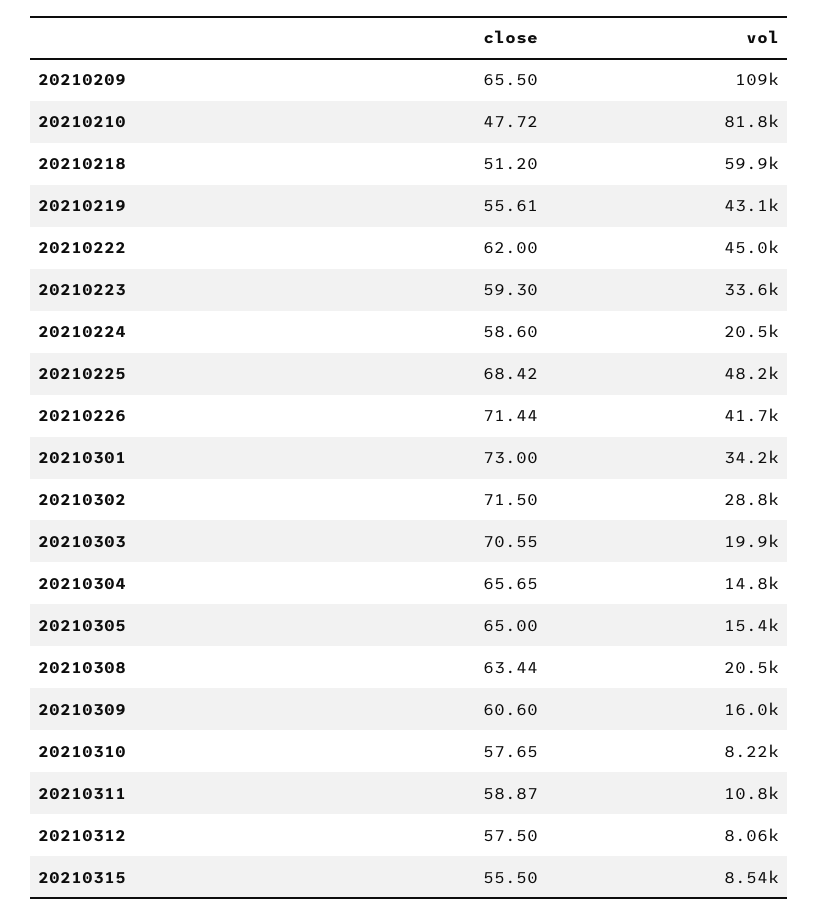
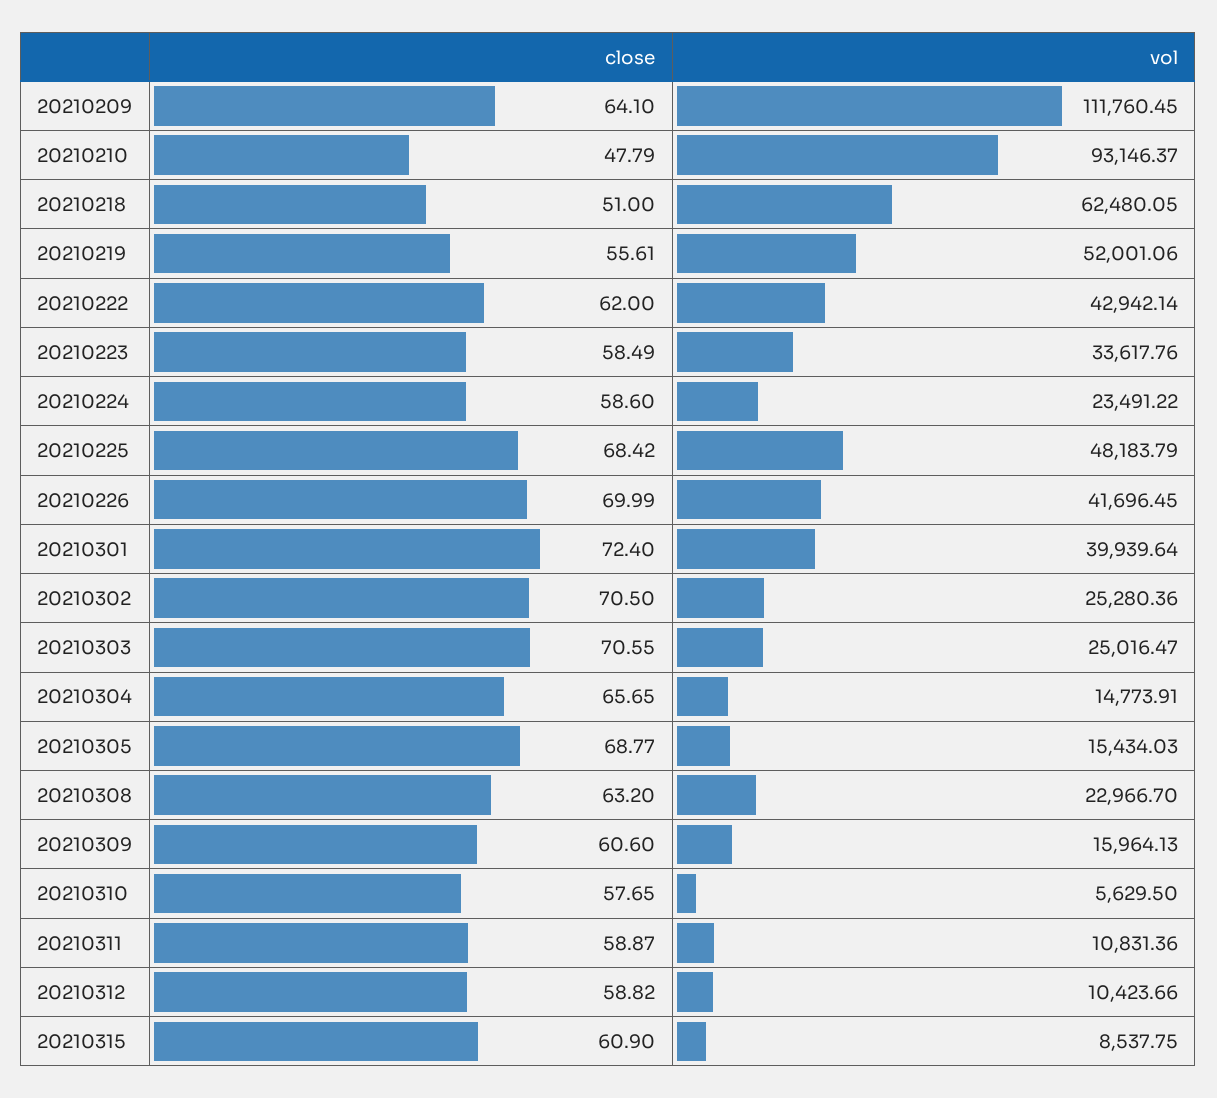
close, 20210209: 65.5 -> 64.1
vol, 20210209: 109000 -> 111760.45
close, 20210210: 47.72 -> 47.79
vol, 20210210: 81800 -> 93146.37
close, 20210218: 51.2 -> 51
vol, 20210218: 59900 -> 62480.05
vol, 20210219: 43100 -> 52001.06
vol, 20210222: 45000 -> 42942.14
close, 20210223: 59.3 -> 58.49
vol, 20210224: 20500 -> 23491.22
close, 20210226: 71.44 -> 69.99
close, 20210301: 73 -> 72.4
vol, 20210301: 34200 -> 39939.64
close, 20210302: 71.5 -> 70.5
vol, 20210302: 28800 -> 25280.36
vol, 20210303: 19900 -> 25016.47
close, 20210305: 65 -> 68.77
close, 20210308: 63.44 -> 63.2
vol, 20210308: 20500 -> 22966.7
vol, 20210310: 8220 -> 5629.5
close, 20210312: 57.5 -> 58.82
vol, 20210312: 8060 -> 10423.66
close, 20210315: 55.5 -> 60.9

